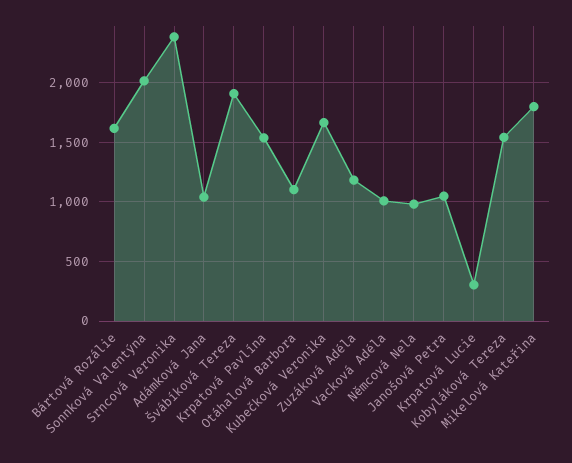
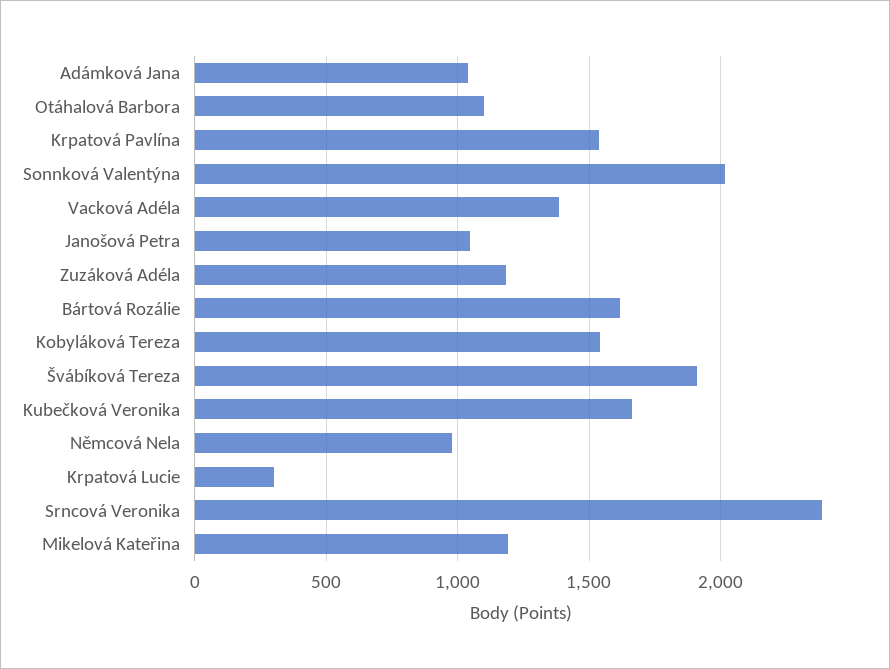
Vacková Adéla: 1000 -> 1400
Mikelová Kateřina: 1800 -> 1200

